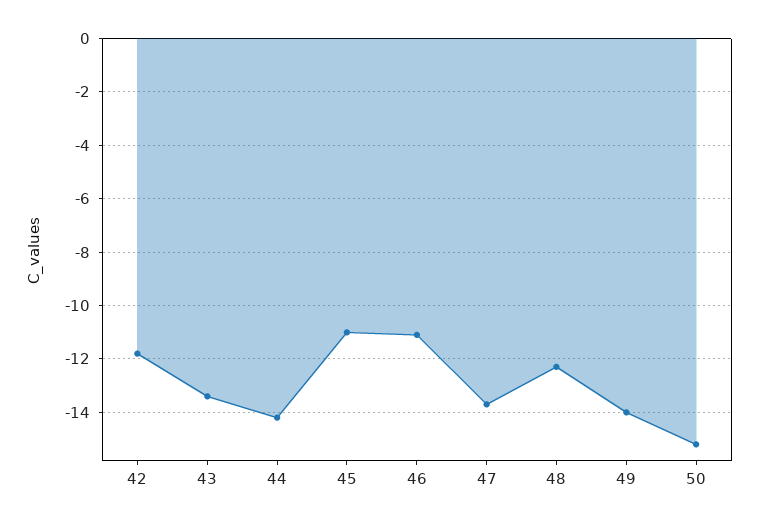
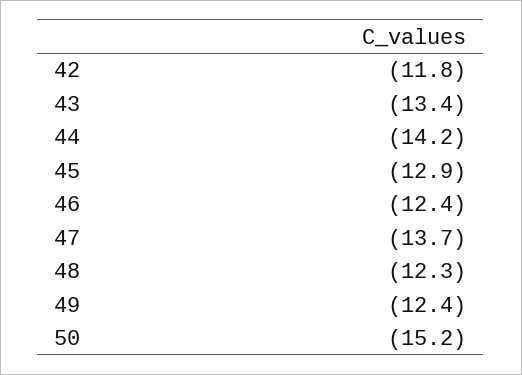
45: -11 -> -12.9
46: -11 -> -12.4
49: -14 -> -12.4

